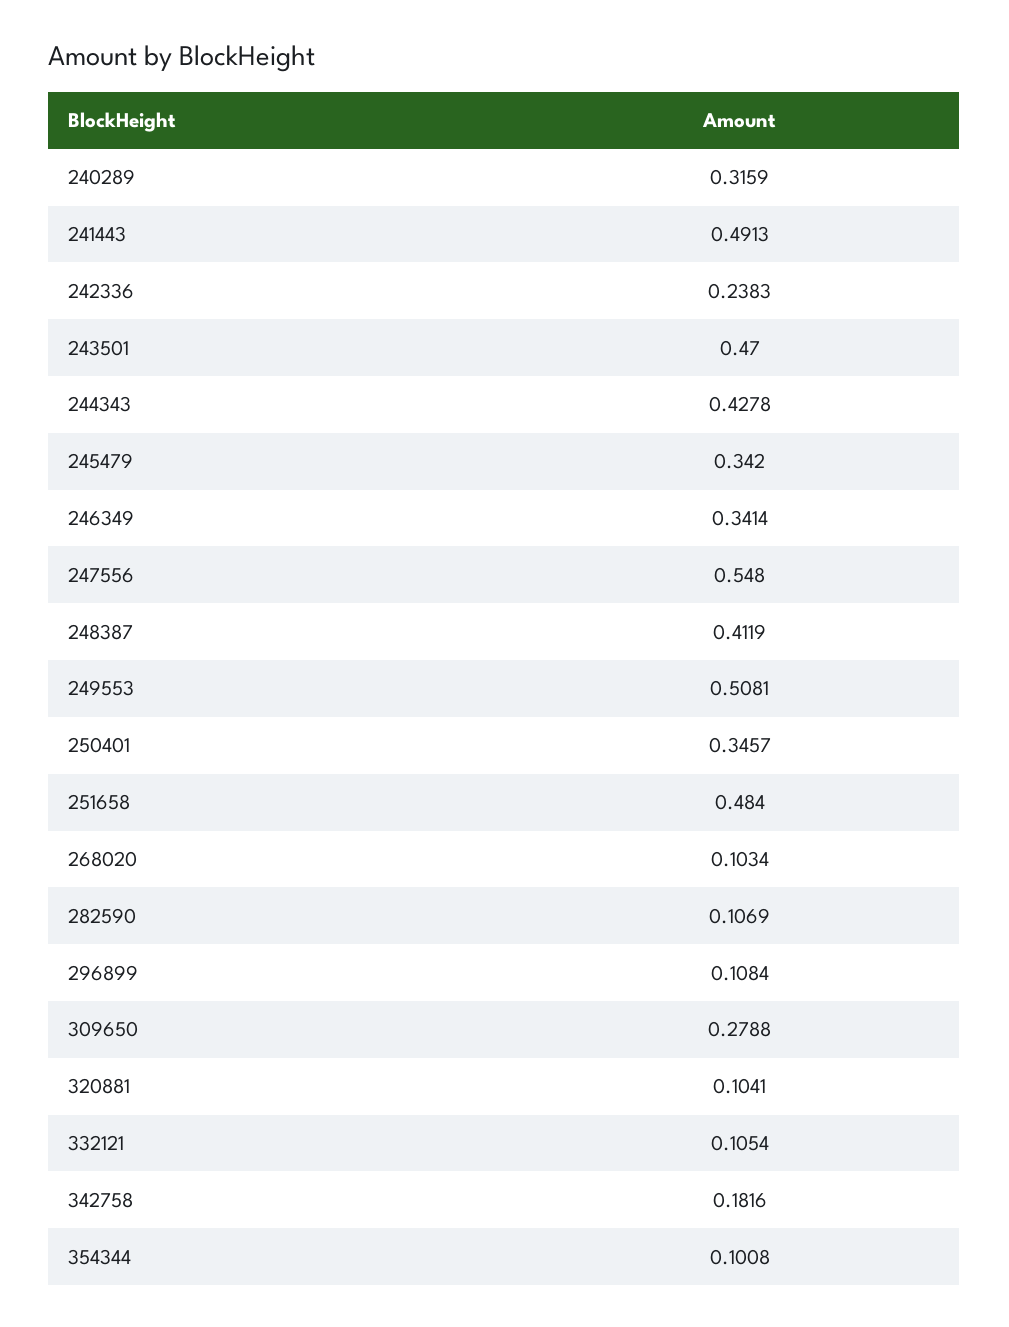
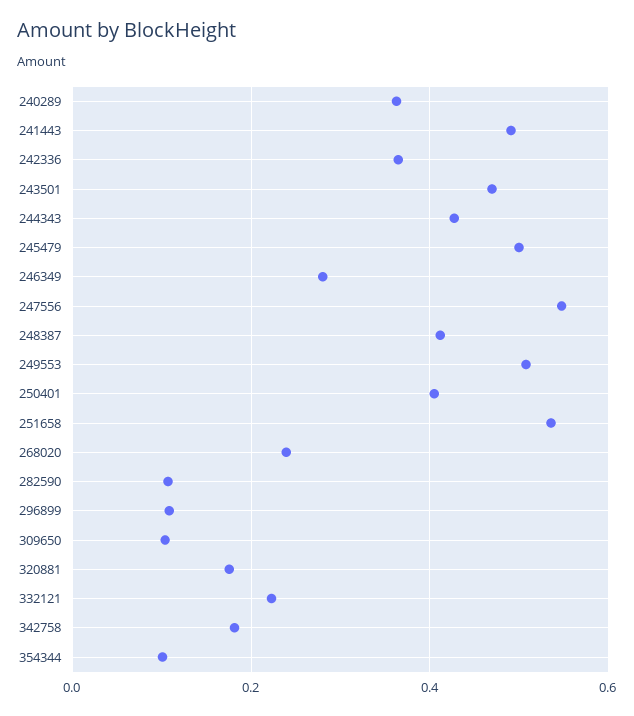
240289: 0.3159 -> 0.36
242336: 0.2383 -> 0.36
245479: 0.342 -> 0.5
246349: 0.3414 -> 0.28
250401: 0.3457 -> 0.4
251658: 0.484 -> 0.54
268020: 0.1034 -> 0.24
309650: 0.2788 -> 0.1
320881: 0.1041 -> 0.18
332121: 0.1054 -> 0.22

